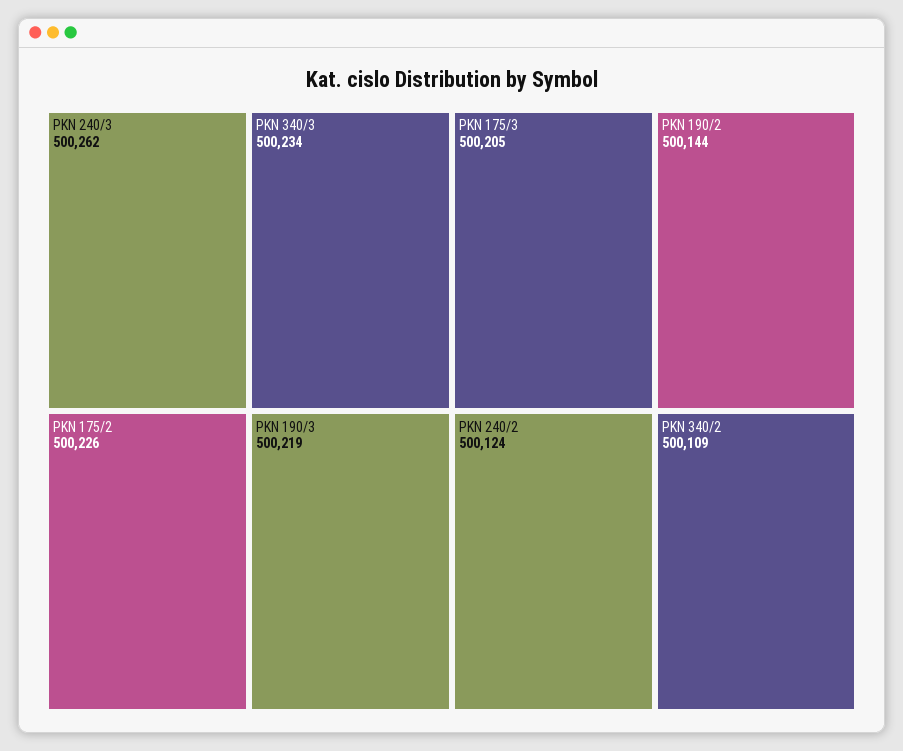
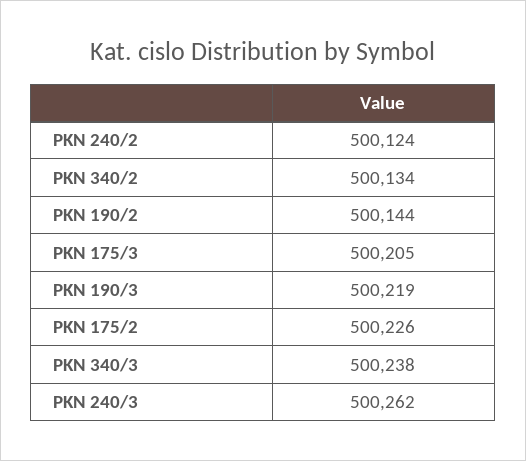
PKN 340/3: 500234 -> 500238
PKN 340/2: 500109 -> 500134

